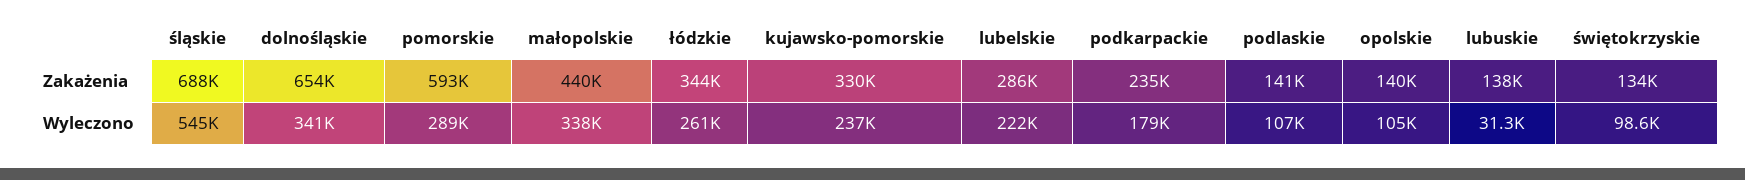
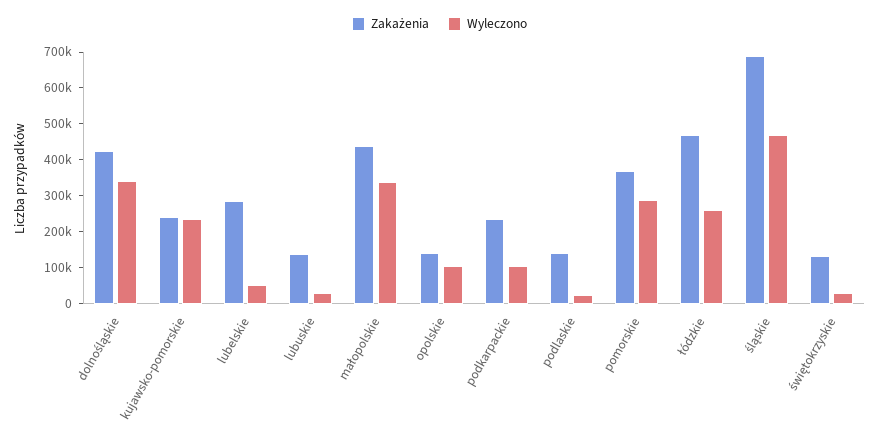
Zakażenia, dolnośląskie: 654000 -> 425000
Zakażenia, pomorskie: 593000 -> 375000
Zakażenia, łódzkie: 344000 -> 475000
Zakażenia, kujawsko-pomorskie: 330000 -> 250000
Wyleczono, śląskie: 545000 -> 475000
Wyleczono, lubelskie: 222000 -> 50000
Wyleczono, podkarpackie: 179000 -> 100000
Wyleczono, podlaskie: 107000 -> 25000
Wyleczono, świętokrzyskie: 98600 -> 25000

